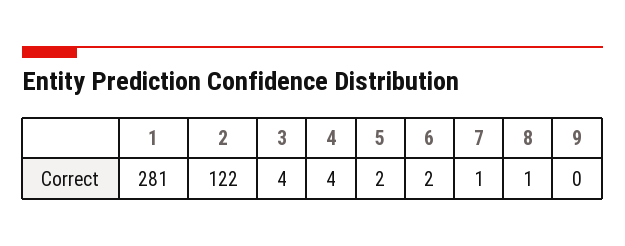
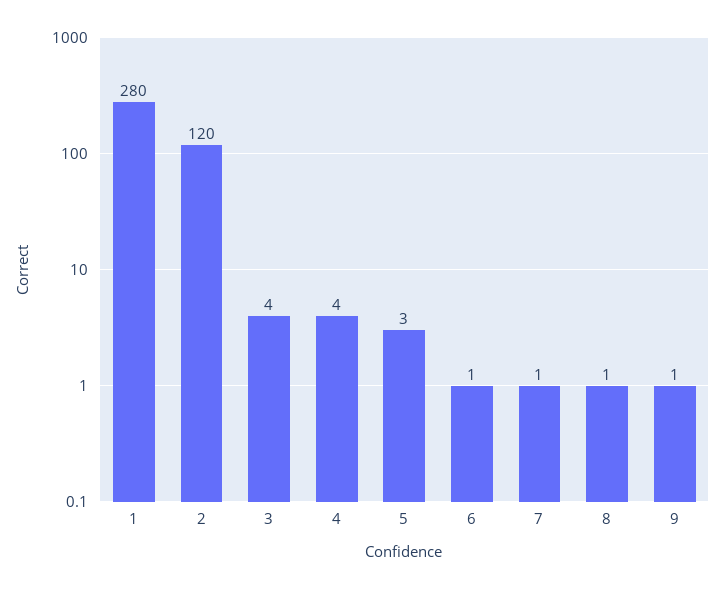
1: 281 -> 280
2: 122 -> 120
5: 2 -> 3
6: 2 -> 1
9: 0 -> 1

